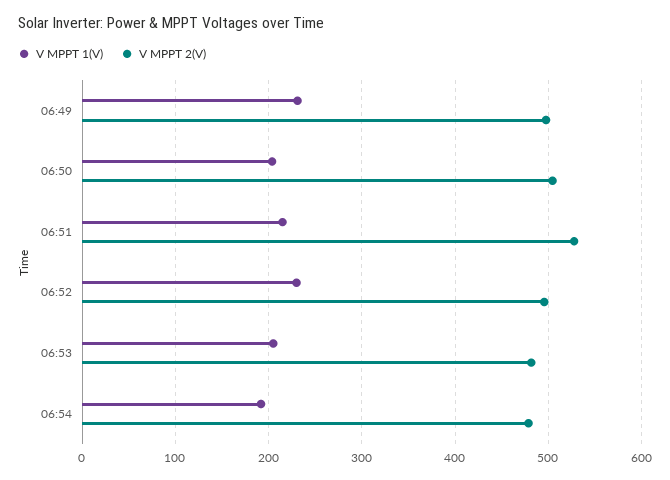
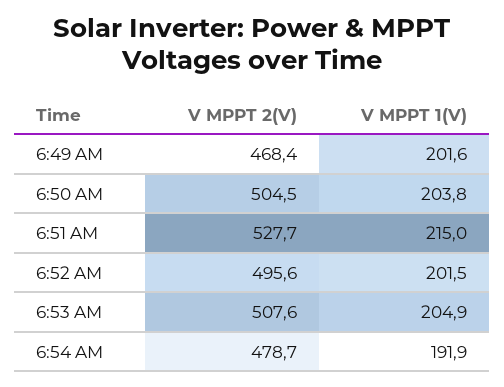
V MPPT 1(V), 06:49: 230 -> 201.6
V MPPT 2(V), 06:49: 500 -> 468.4
V MPPT 1(V), 06:52: 230 -> 201.5
V MPPT 2(V), 06:53: 480 -> 507.6

